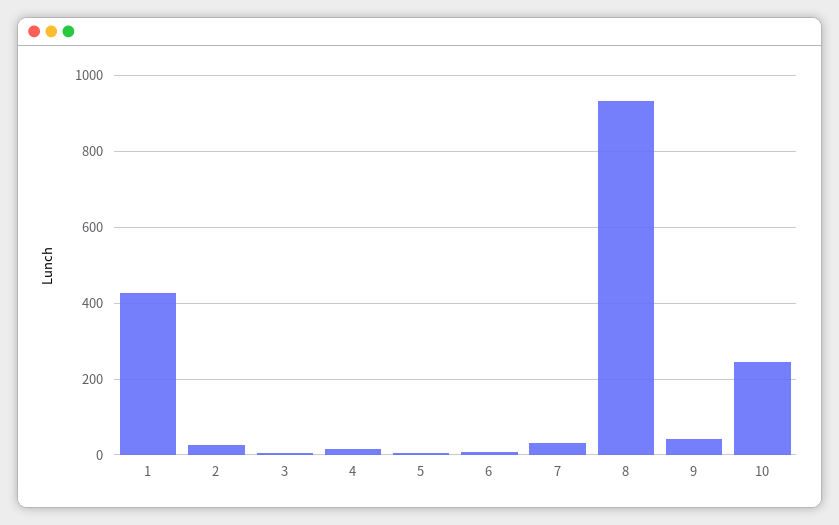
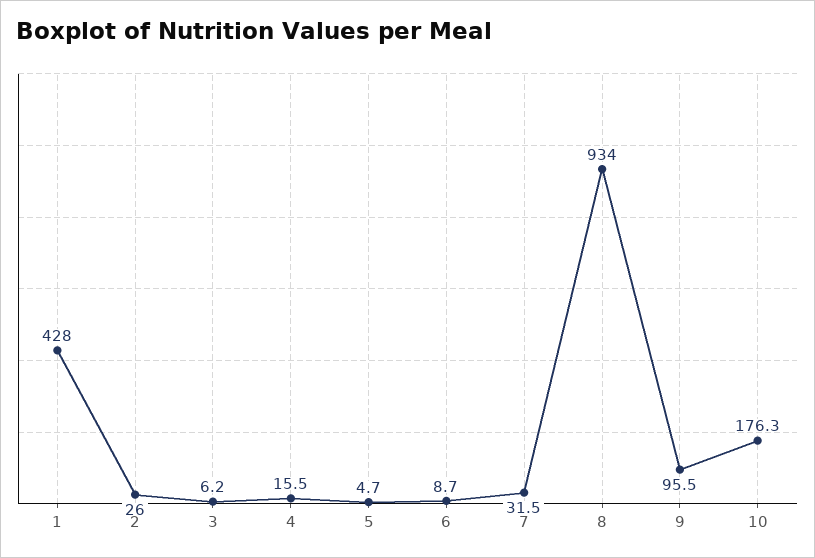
9: 40 -> 95.5
10: 240 -> 176.3

